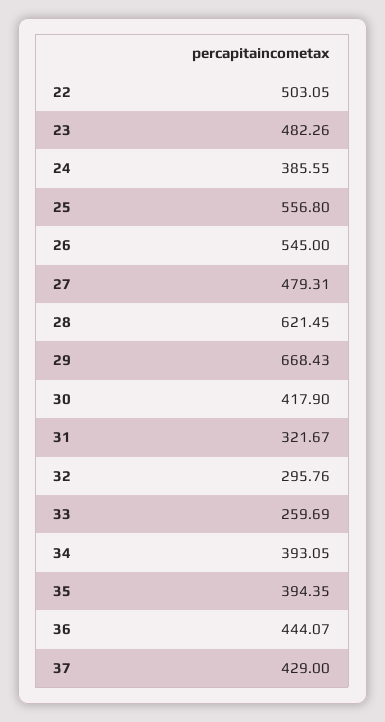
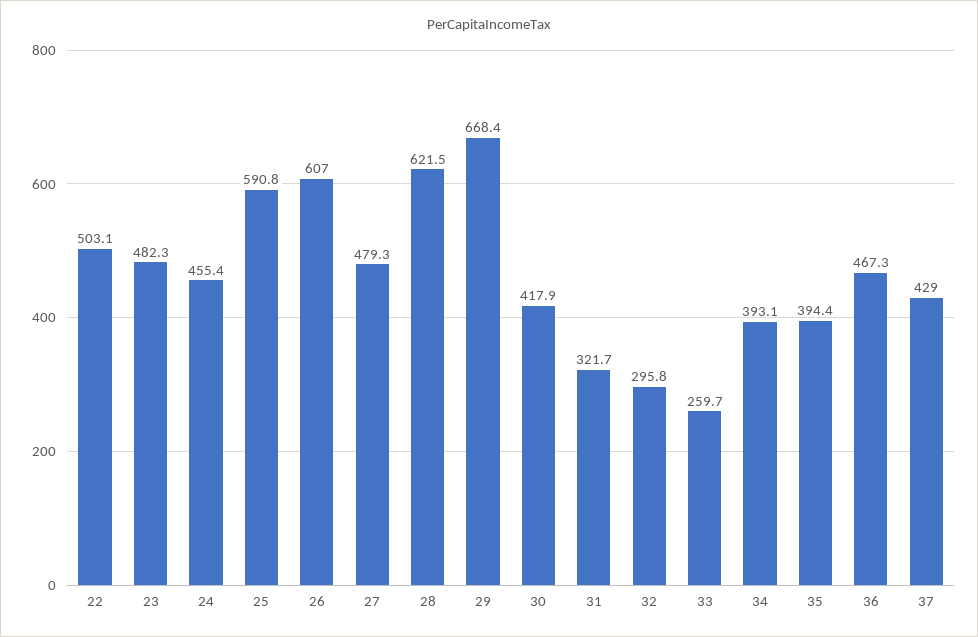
24: 385.55 -> 455.4
25: 556.8 -> 590.8
26: 545 -> 607
36: 444.07 -> 467.3

